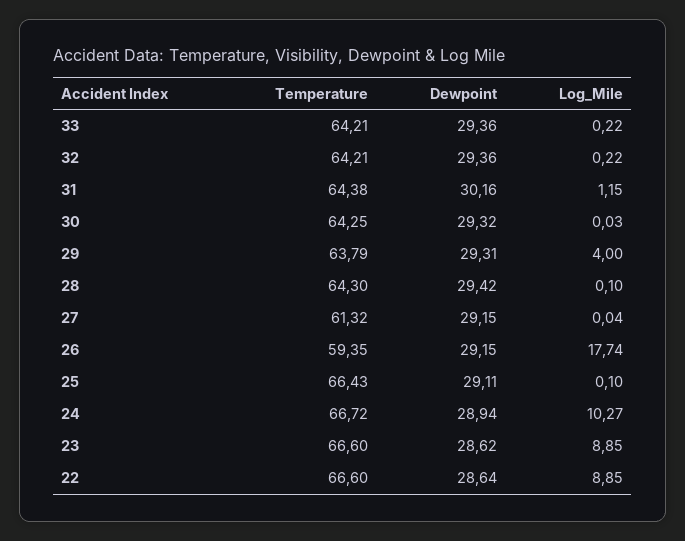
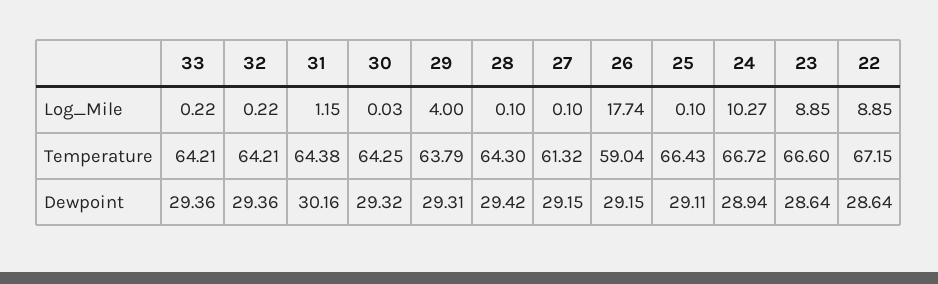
Log_Mile, 27: 0.04 -> 0.1
Temperature, 26: 59.35 -> 59.04
Dewpoint, 23: 28.62 -> 28.64
Temperature, 22: 66.6 -> 67.15

